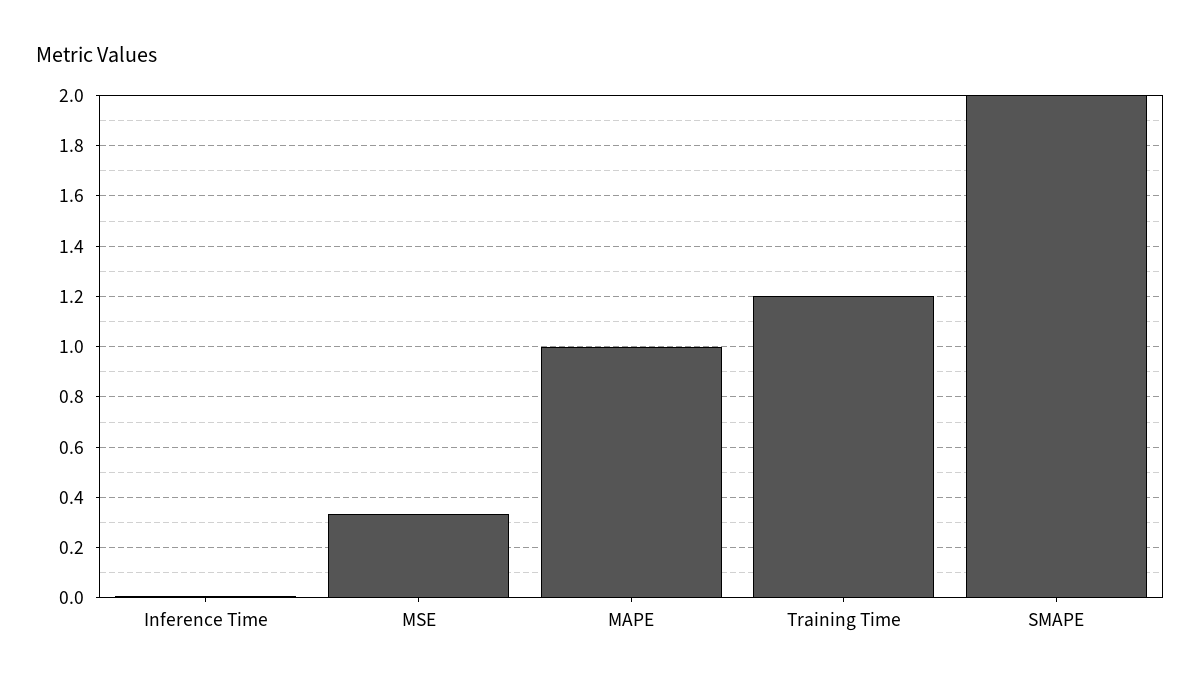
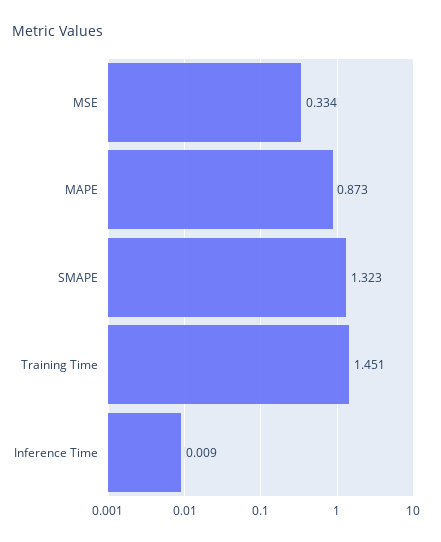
MAPE: 1 -> 0.873
Training Time: 1.2 -> 1.451
SMAPE: 2 -> 1.323

